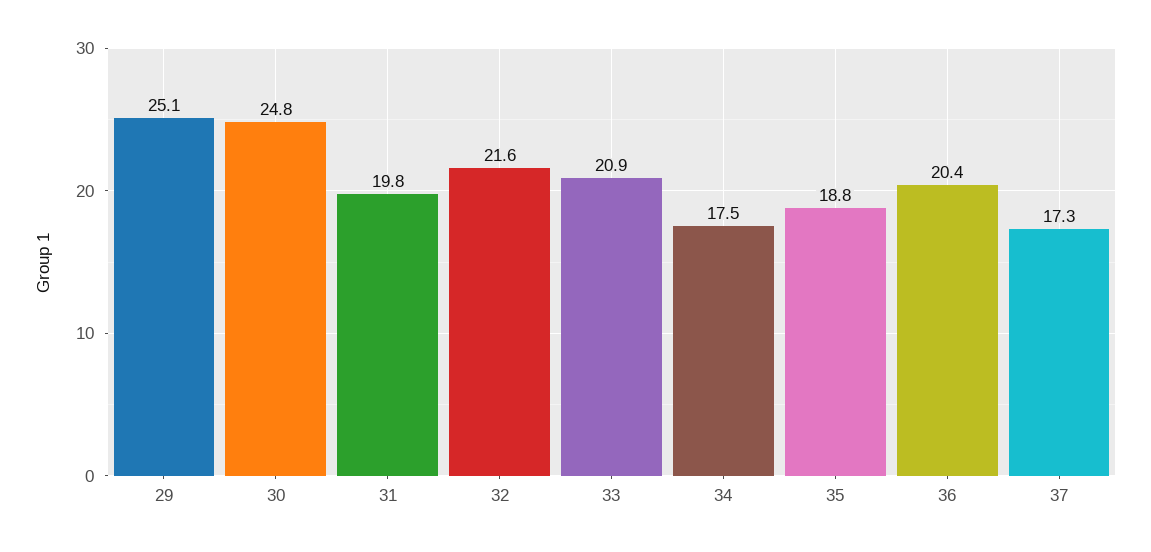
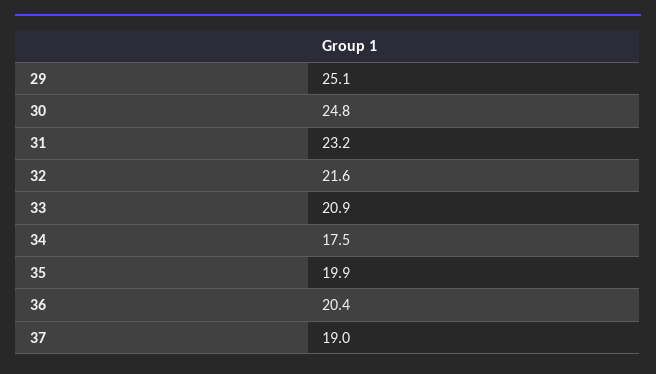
31: 19.8 -> 23.2
35: 18.8 -> 19.9
37: 17.3 -> 19

